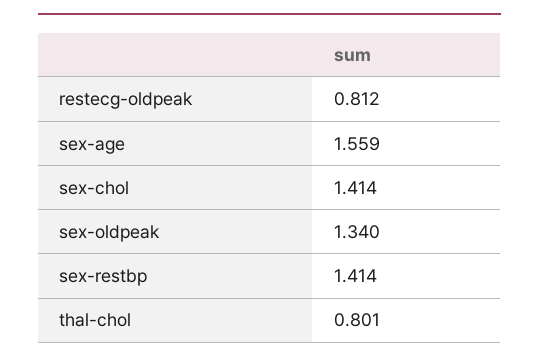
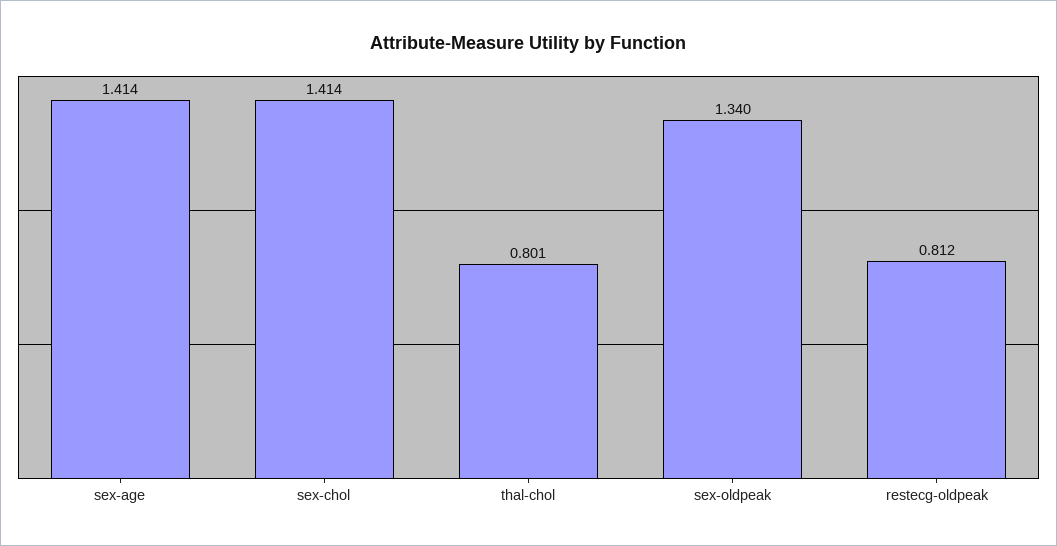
sex-age: 1.559 -> 1.414
sex-restbp: 1.414 -> none

